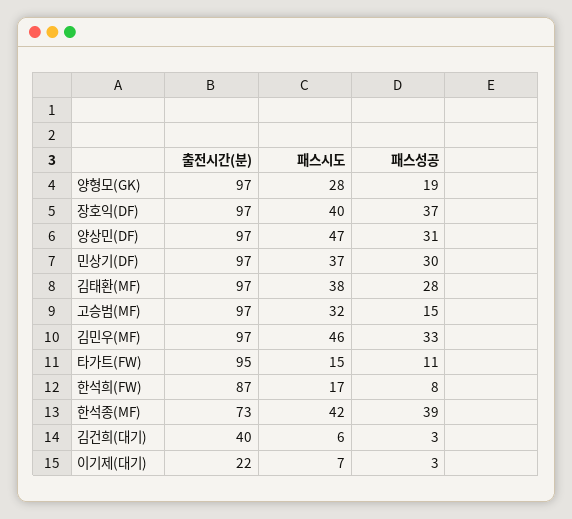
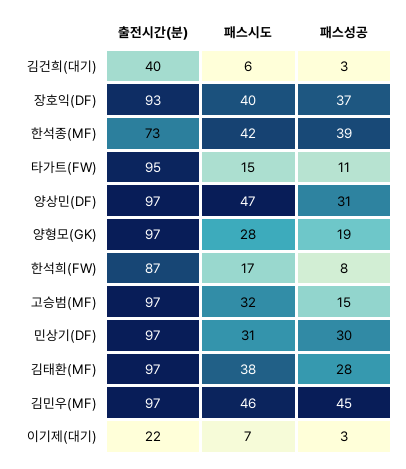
출전시간(분), 장호익(DF): 97 -> 93
패스시도, 민상기(DF): 37 -> 31
패스성공, 김민우(MF): 33 -> 45

